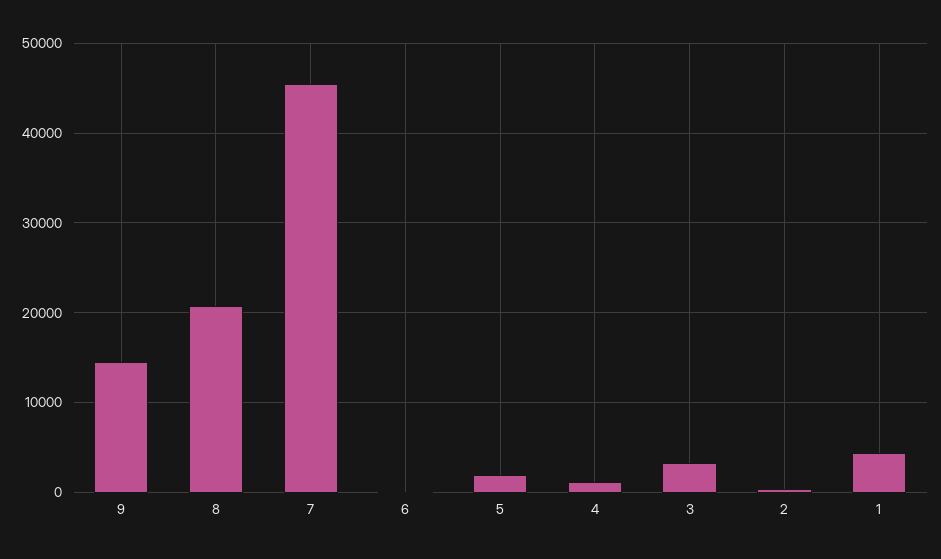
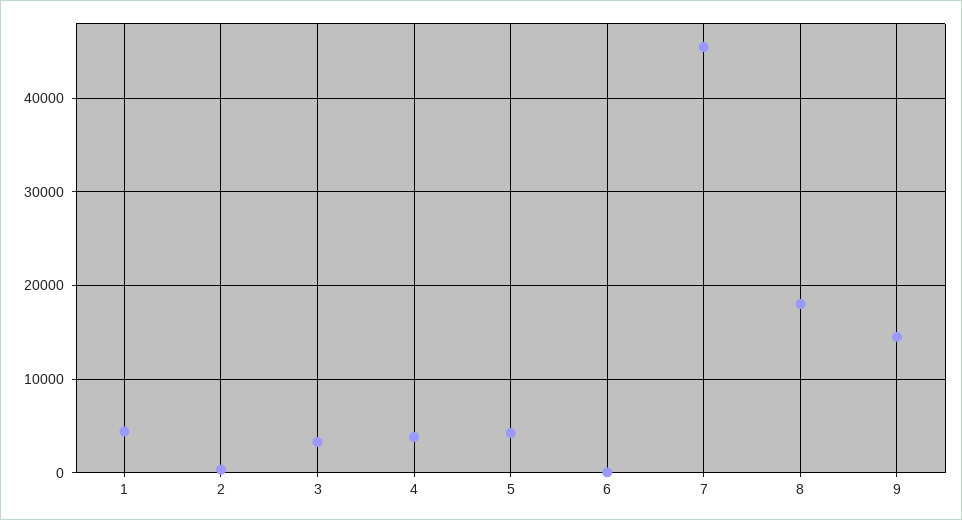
8: 21000 -> 18000
5: 2000 -> 4000
4: 1000 -> 4000

